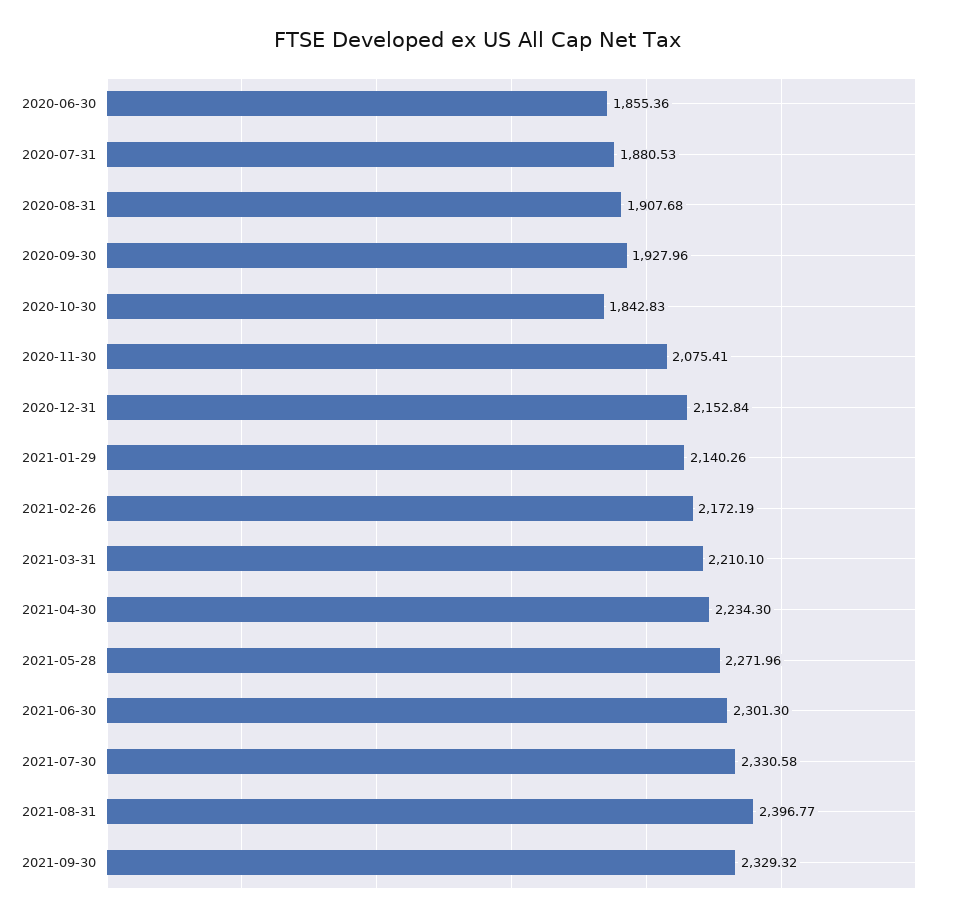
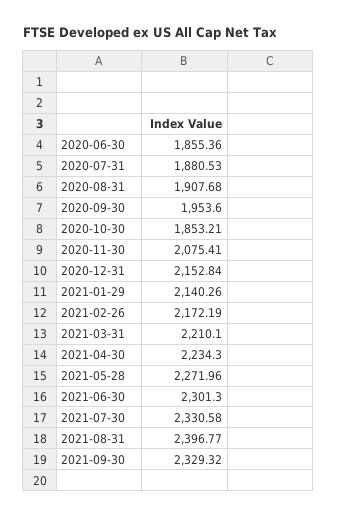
2020-09-30: 1927.96 -> 1953.6
2020-10-30: 1842.83 -> 1853.21

